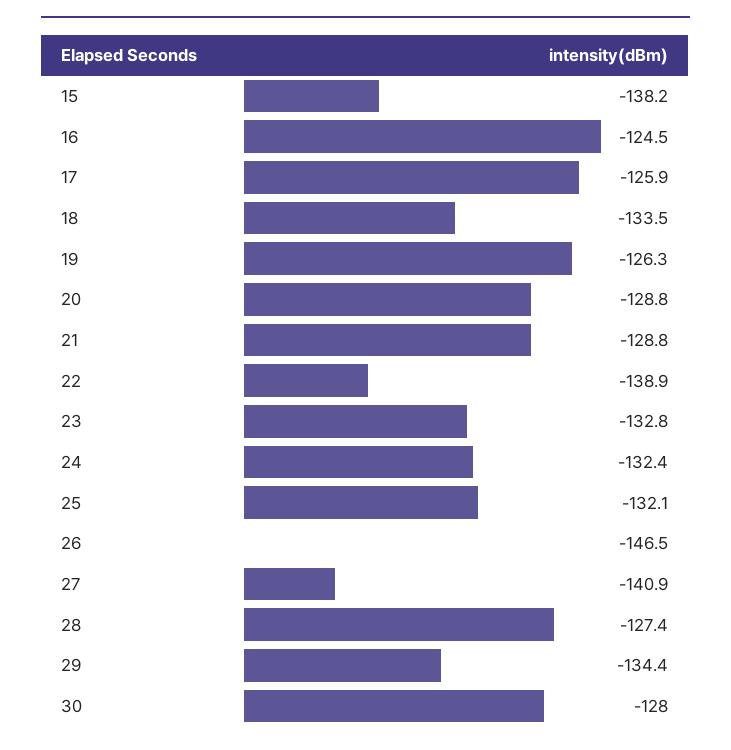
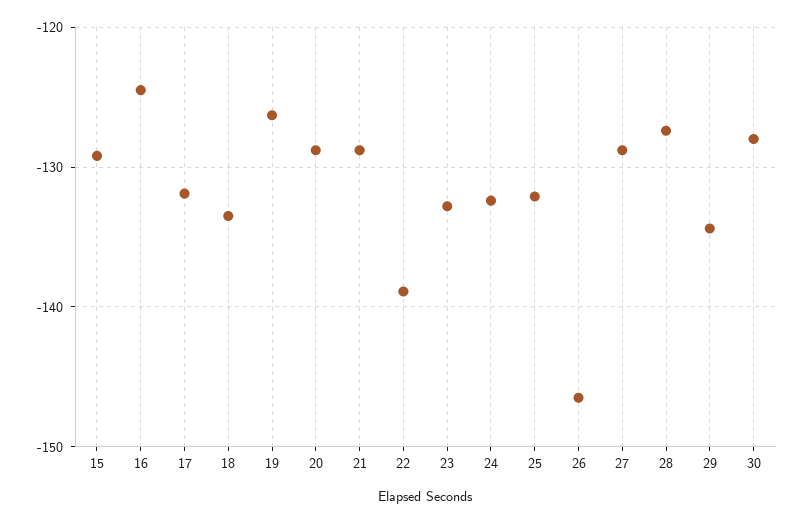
15: -138.2 -> -129
17: -125.9 -> -132
27: -140.9 -> -129

